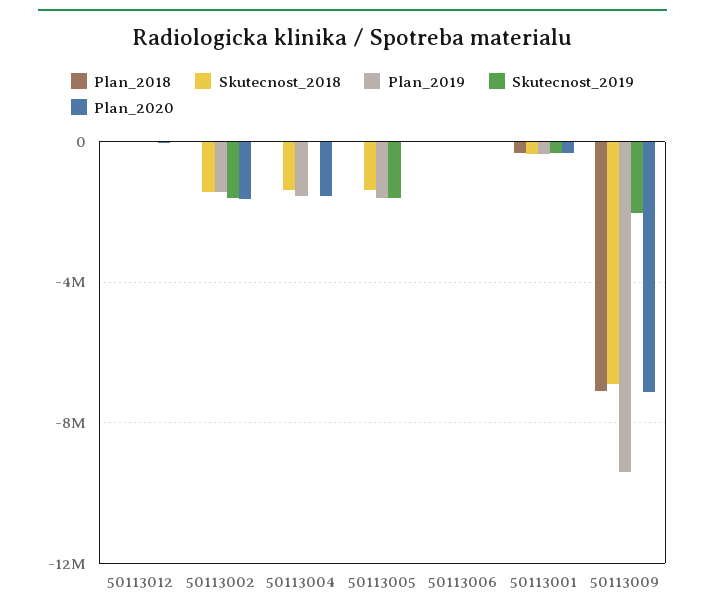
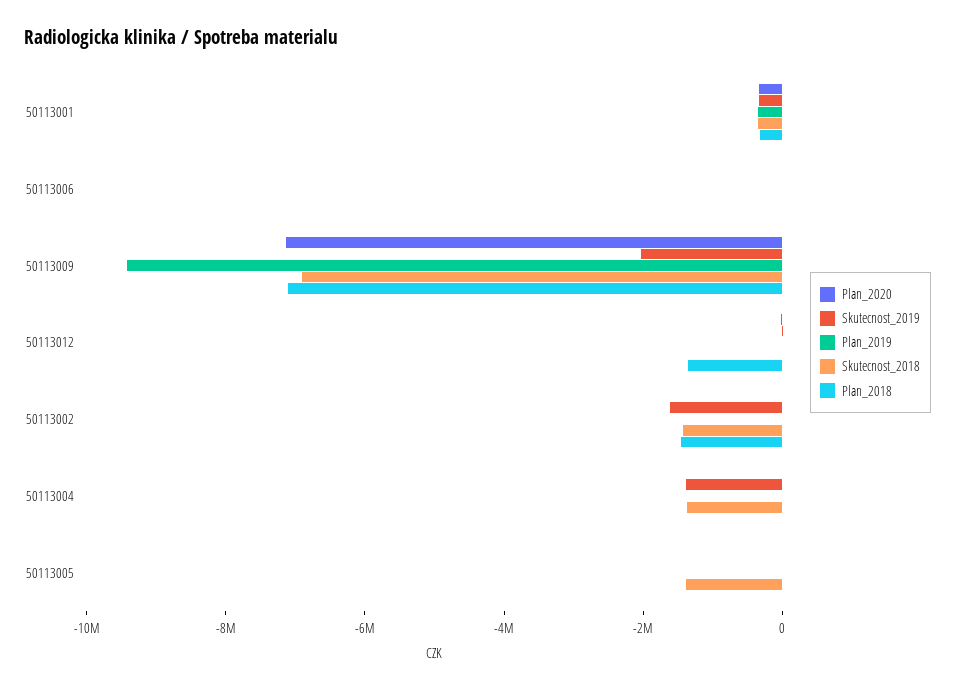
Plan_2018, 50113012: 0 -> -1500000
Plan_2018, 50113002: 0 -> -1500000
Plan_2019, 50113002: -1500000 -> 0
Plan_2020, 50113002: -1500000 -> 0
Plan_2019, 50113004: -1500000 -> 0
Skutecnost_2019, 50113004: 0 -> -1500000
Plan_2020, 50113004: -1500000 -> 0
Plan_2019, 50113005: -1500000 -> 0
Skutecnost_2019, 50113005: -1500000 -> 0

